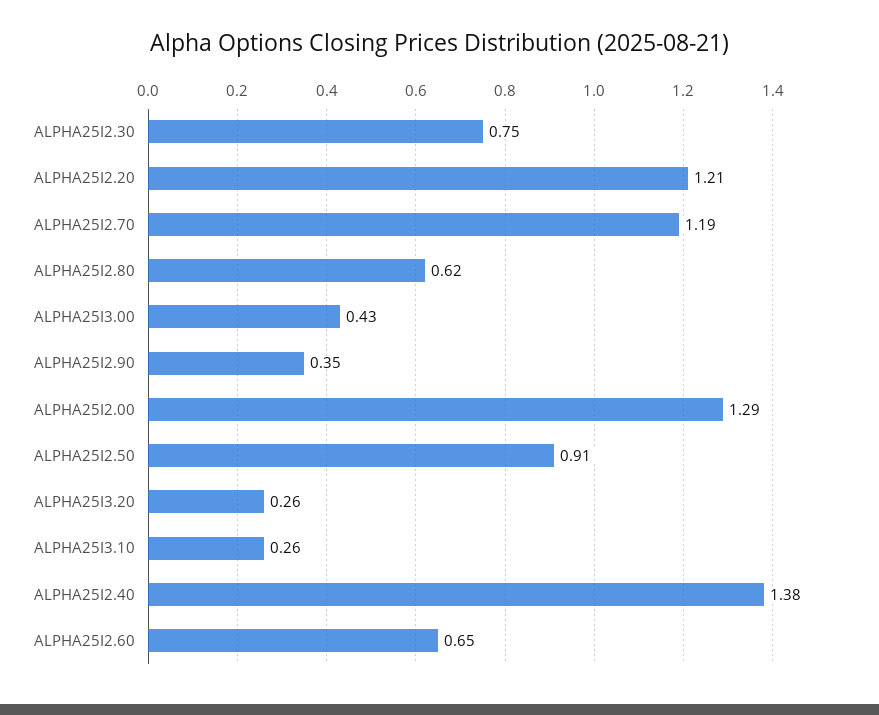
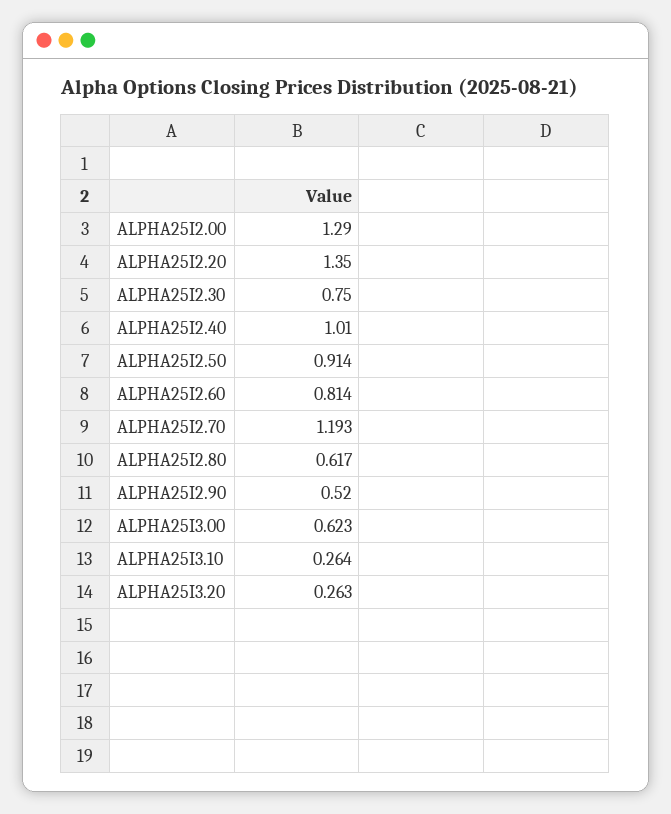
ALPHA25I2.20: 1.21 -> 1.35
ALPHA25I3.00: 0.43 -> 0.623
ALPHA25I2.90: 0.35 -> 0.52
ALPHA25I2.40: 1.38 -> 1.01
ALPHA25I2.60: 0.65 -> 0.814

